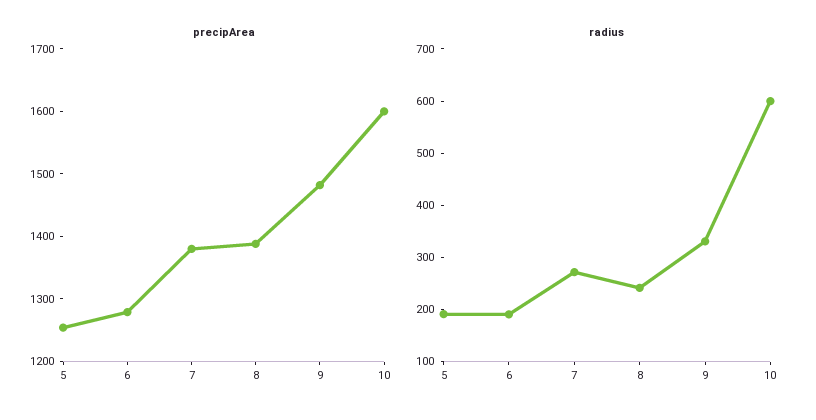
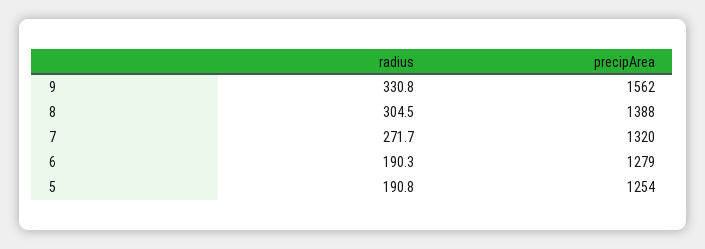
precipArea, 7: 1380 -> 1320
precipArea, 9: 1480 -> 1562
precipArea, 10: 1600 -> none
radius, 8: 240 -> 304.5
radius, 10: 600 -> none

